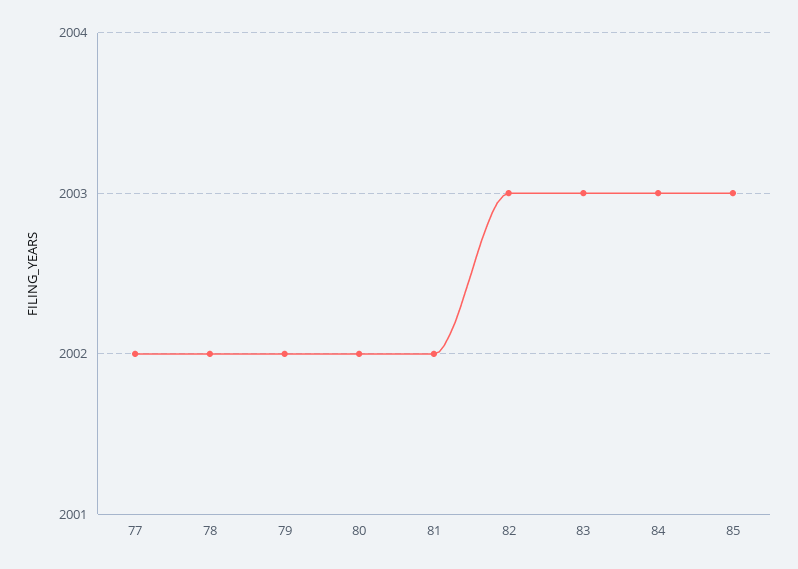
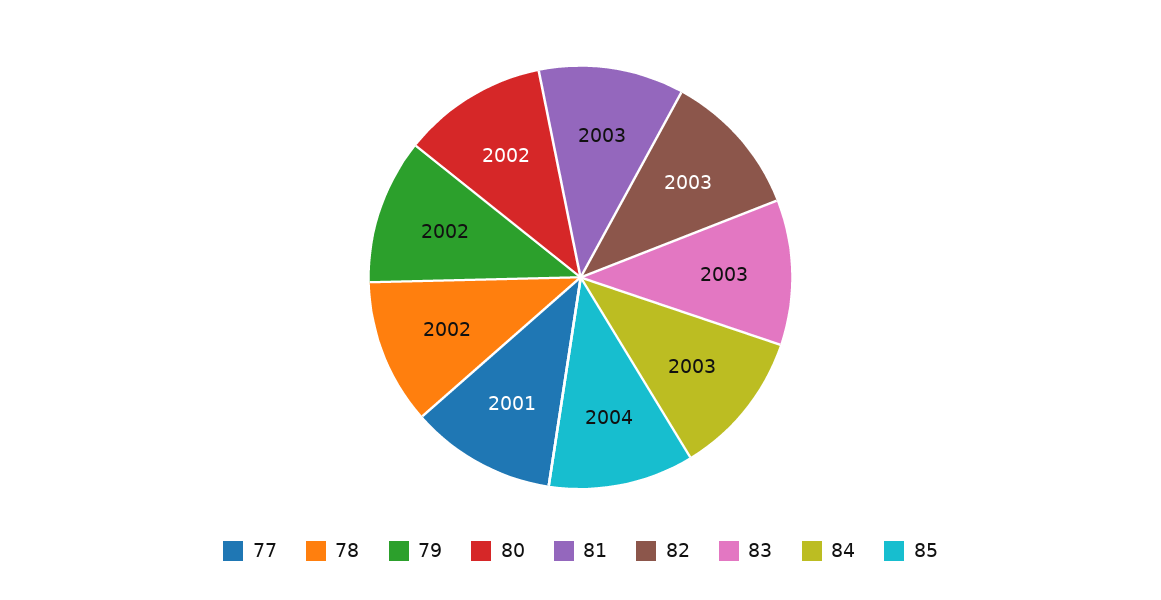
77: 2002 -> 2001
81: 2002 -> 2003
85: 2003 -> 2004

